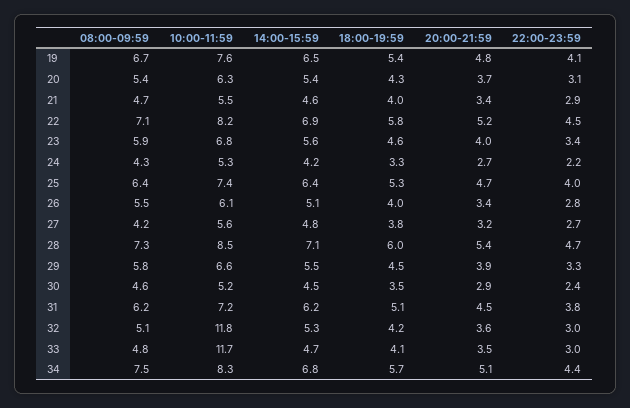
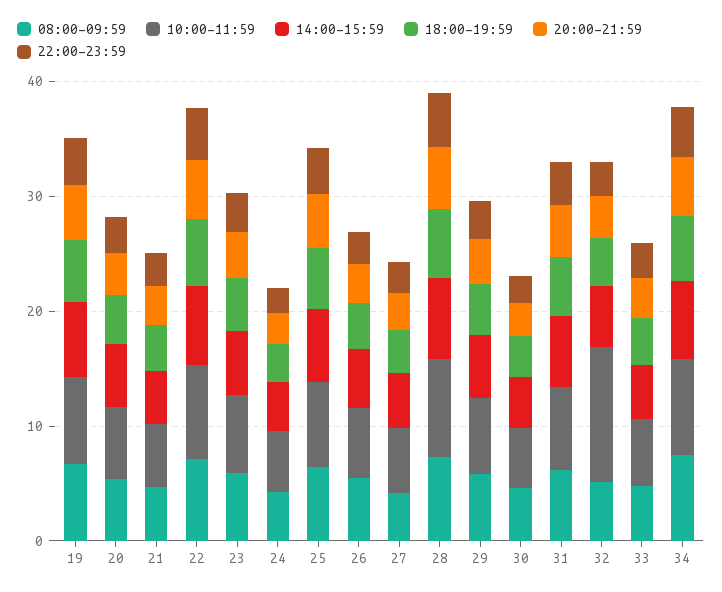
10:00-11:59, 33: 11.7 -> 6

